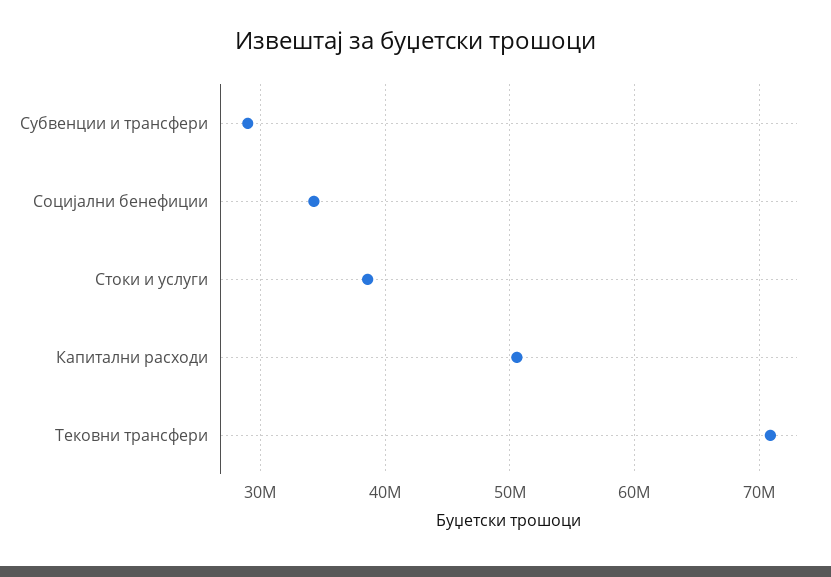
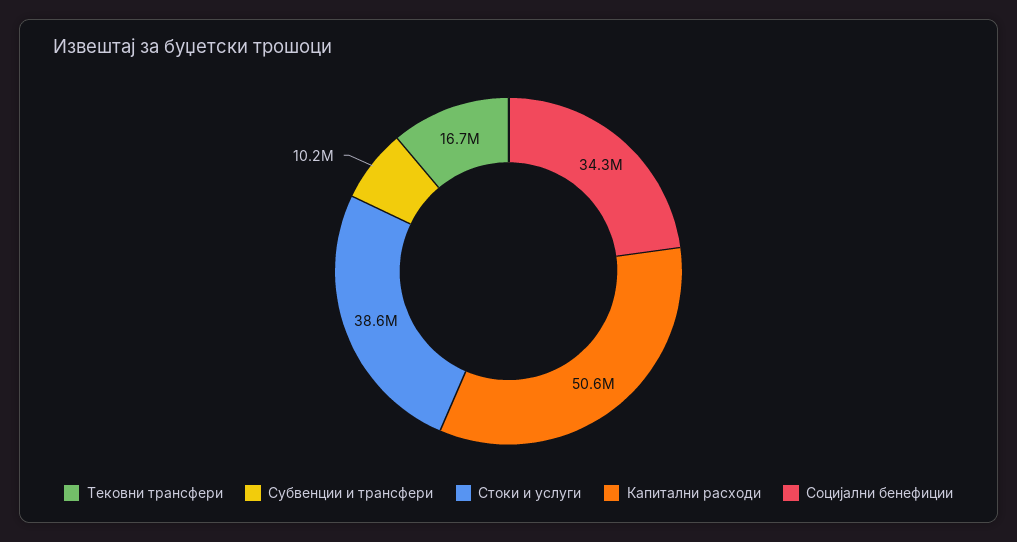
Субвенции и трансфери: 29000000 -> 10200000
Тековни трансфери: 71000000 -> 16700000

